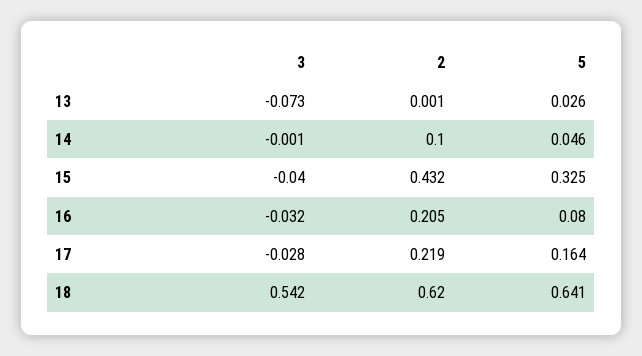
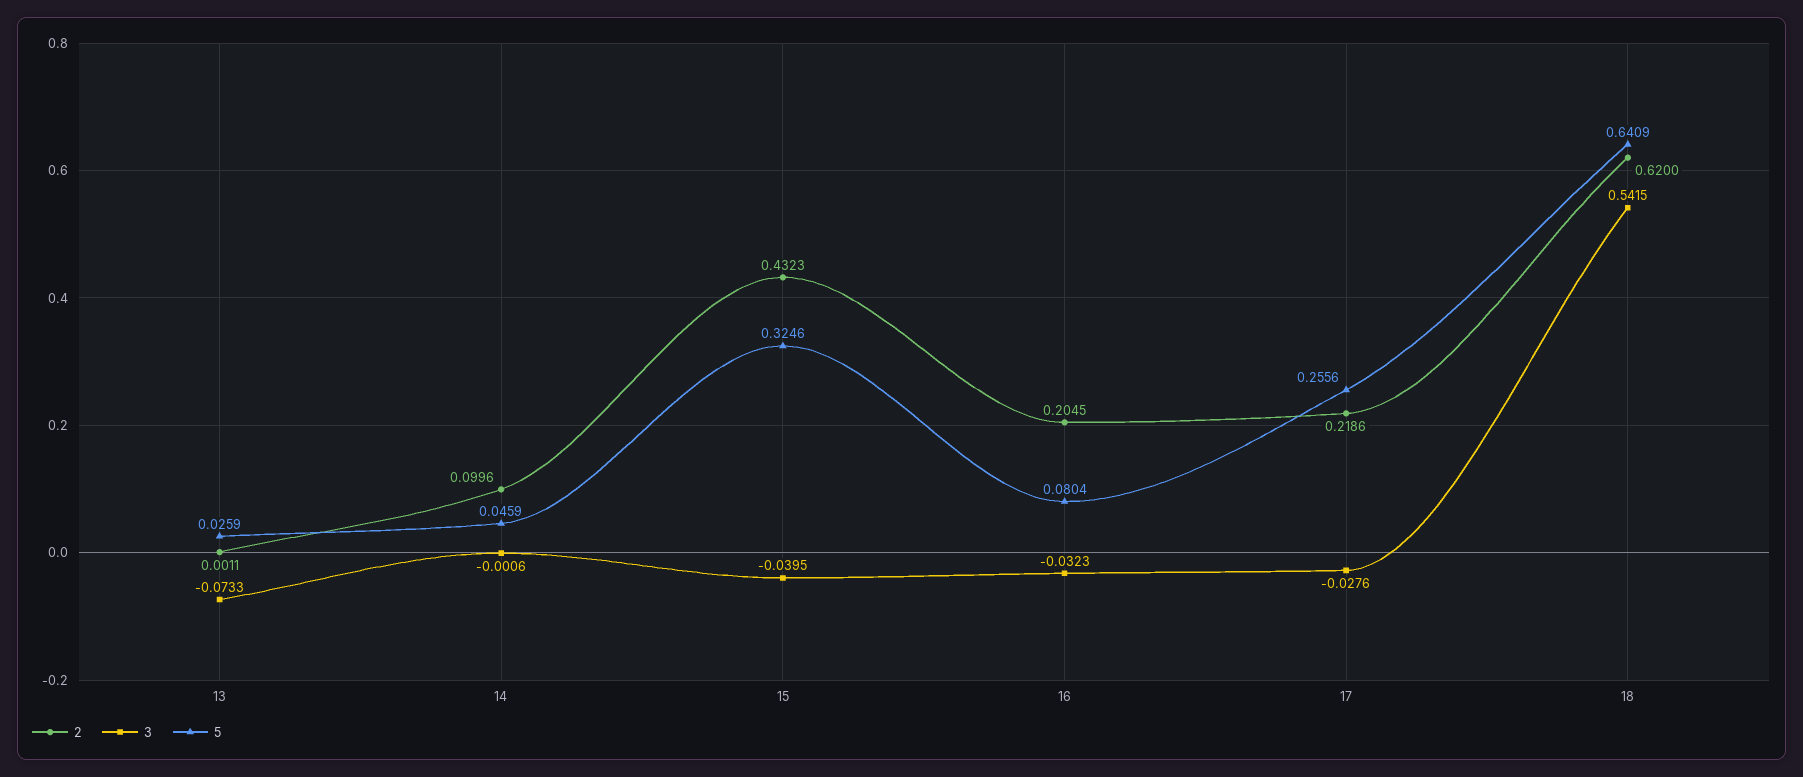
5, 17: 0.164 -> 0.2556

